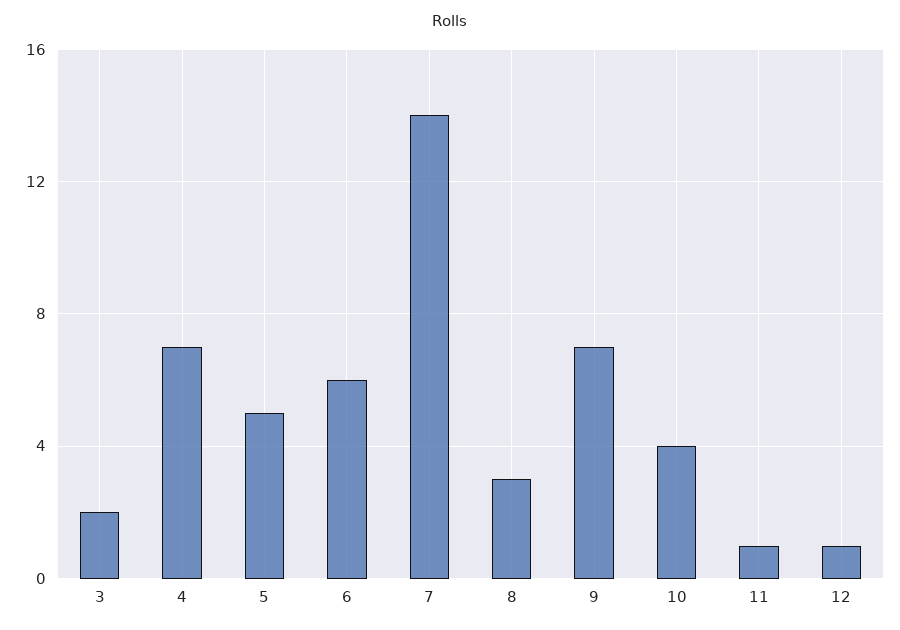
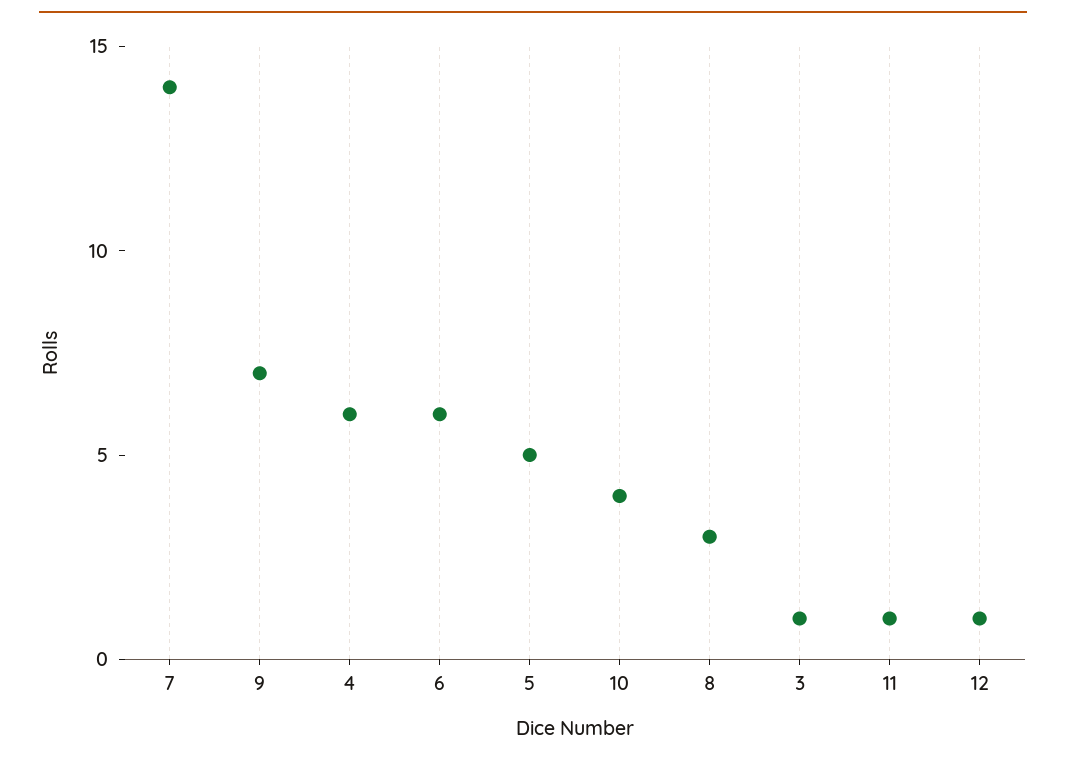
3: 2 -> 1
4: 7 -> 6

